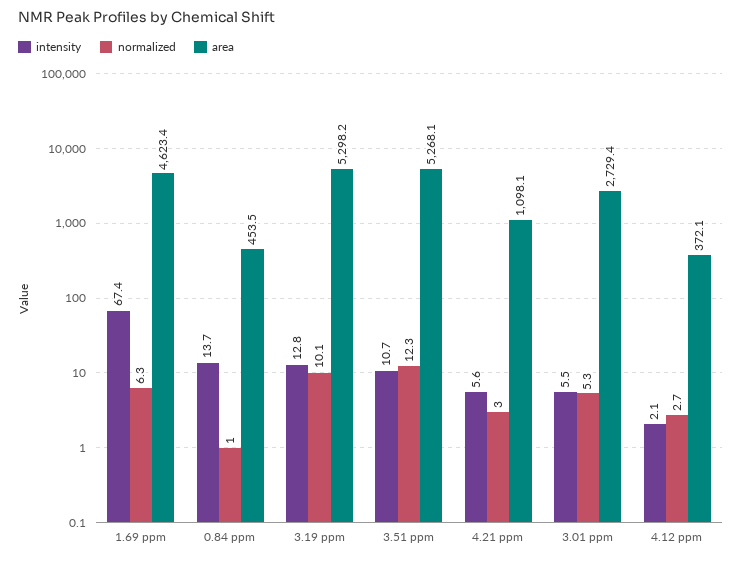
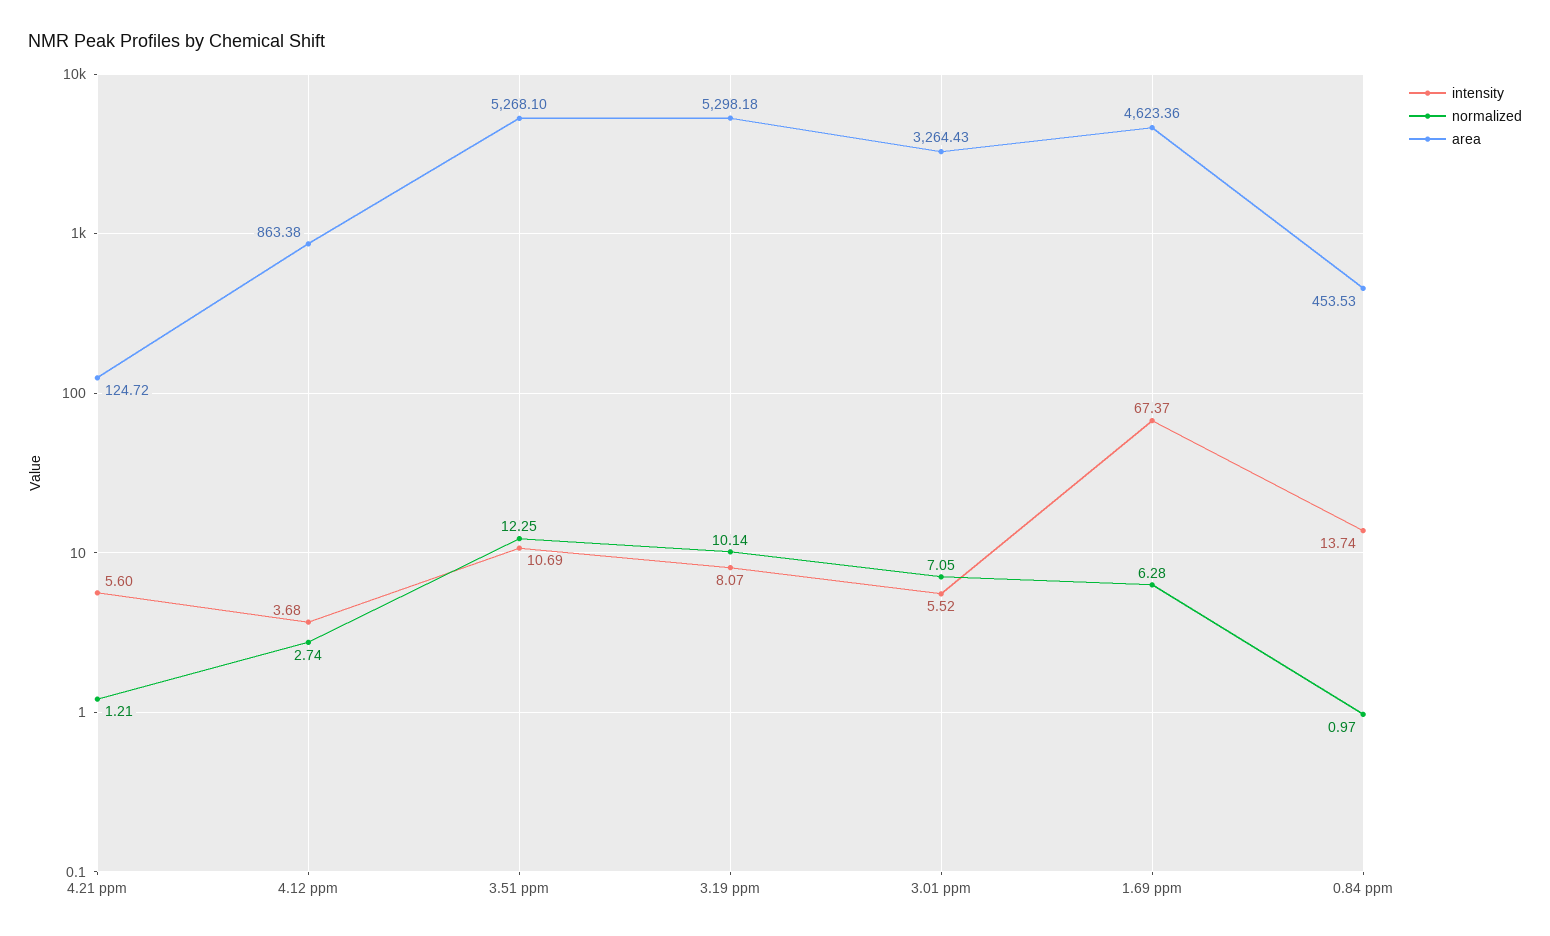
intensity, 3.19 ppm: 12.8 -> 8.07
normalized, 4.21 ppm: 3 -> 1.21
area, 4.21 ppm: 1098.1 -> 124.72
normalized, 3.01 ppm: 5.3 -> 7.05
area, 3.01 ppm: 2729.4 -> 3264.43
intensity, 4.12 ppm: 2.1 -> 3.68
area, 4.12 ppm: 372.1 -> 863.38

